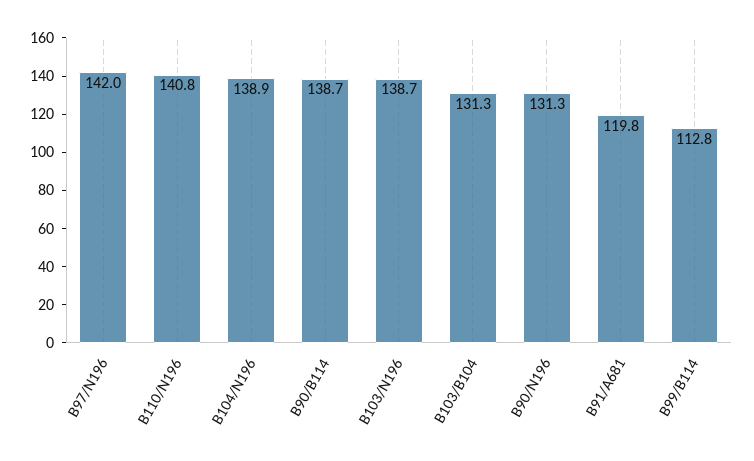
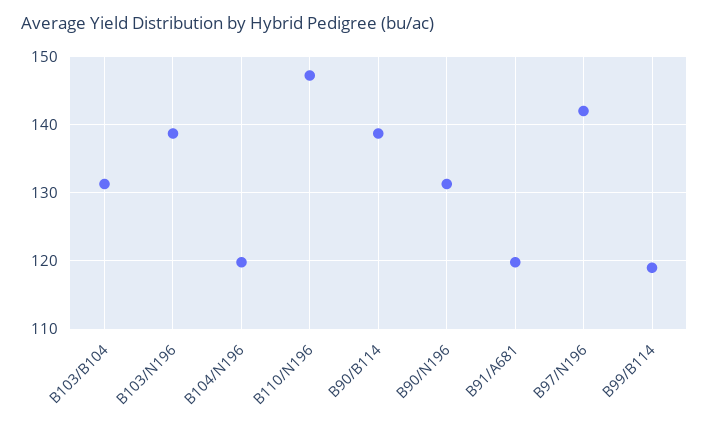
B110/N196: 140.8 -> 147
B104/N196: 138.9 -> 120
B99/B114: 112.8 -> 119

